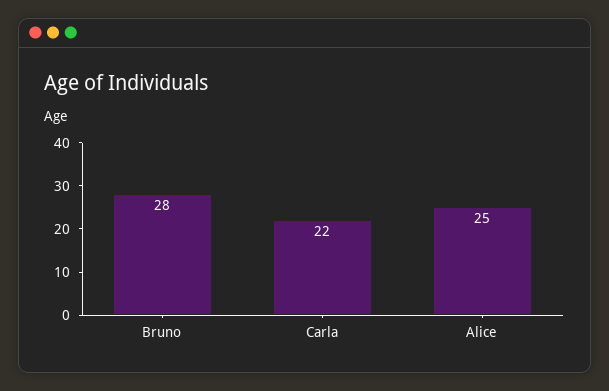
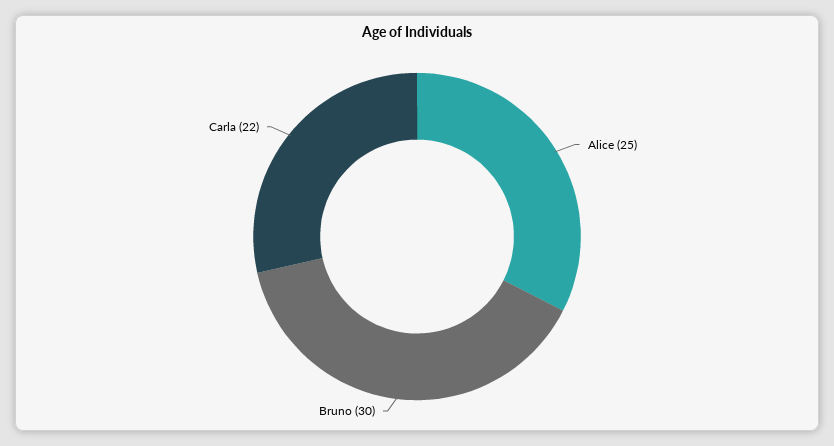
Bruno: 28 -> 30

